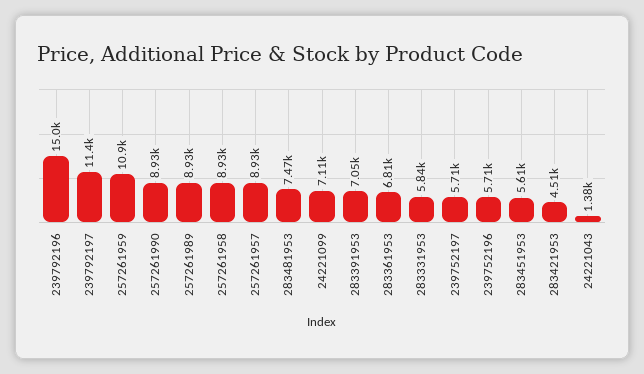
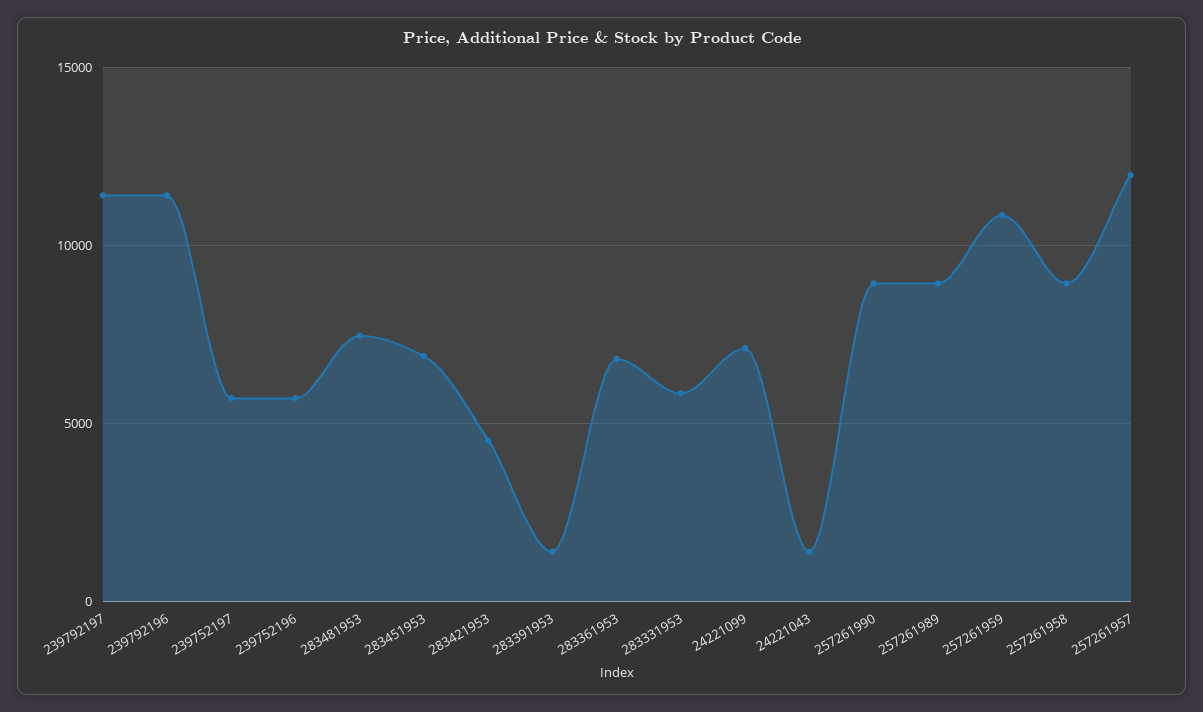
239792196: 15000 -> 11500
257261957: 8930 -> 12000
283391953: 7050 -> 1500
283451953: 5610 -> 7000

